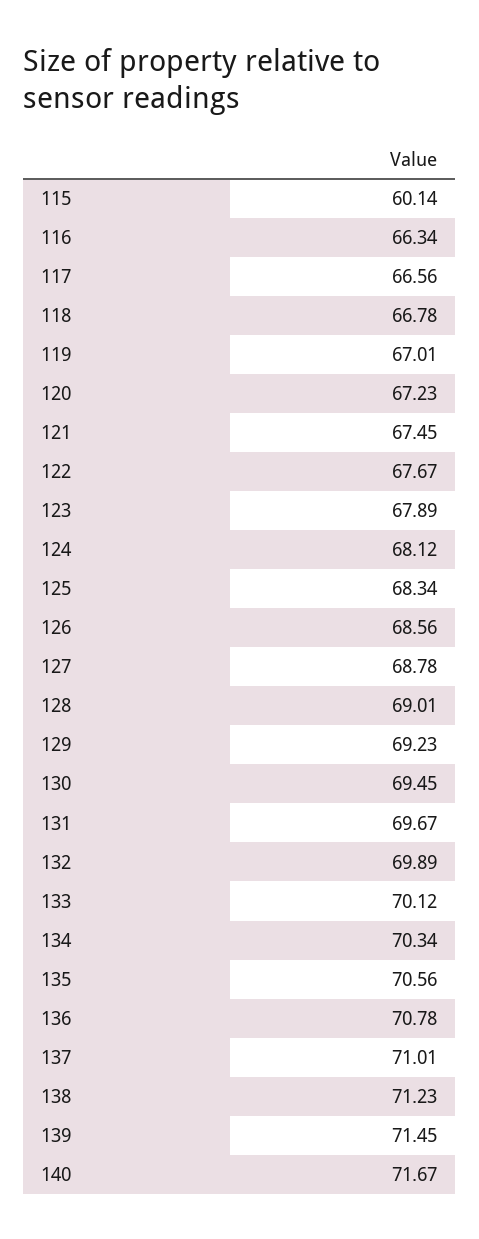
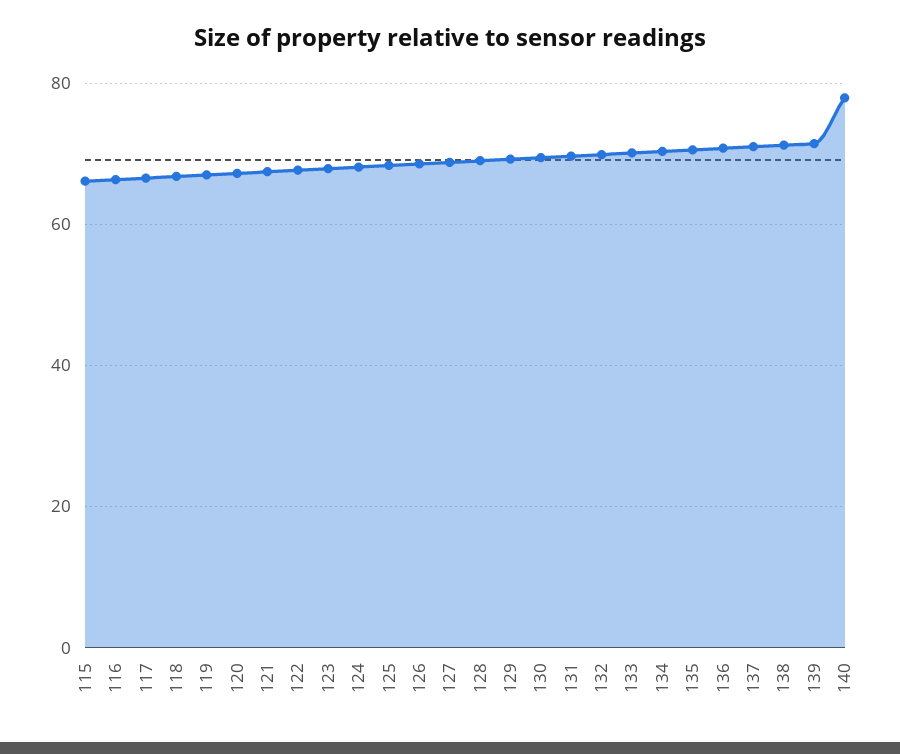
115: 60.14 -> 66
140: 71.67 -> 78

